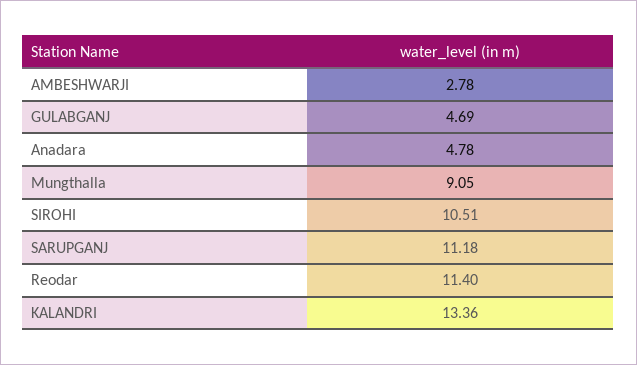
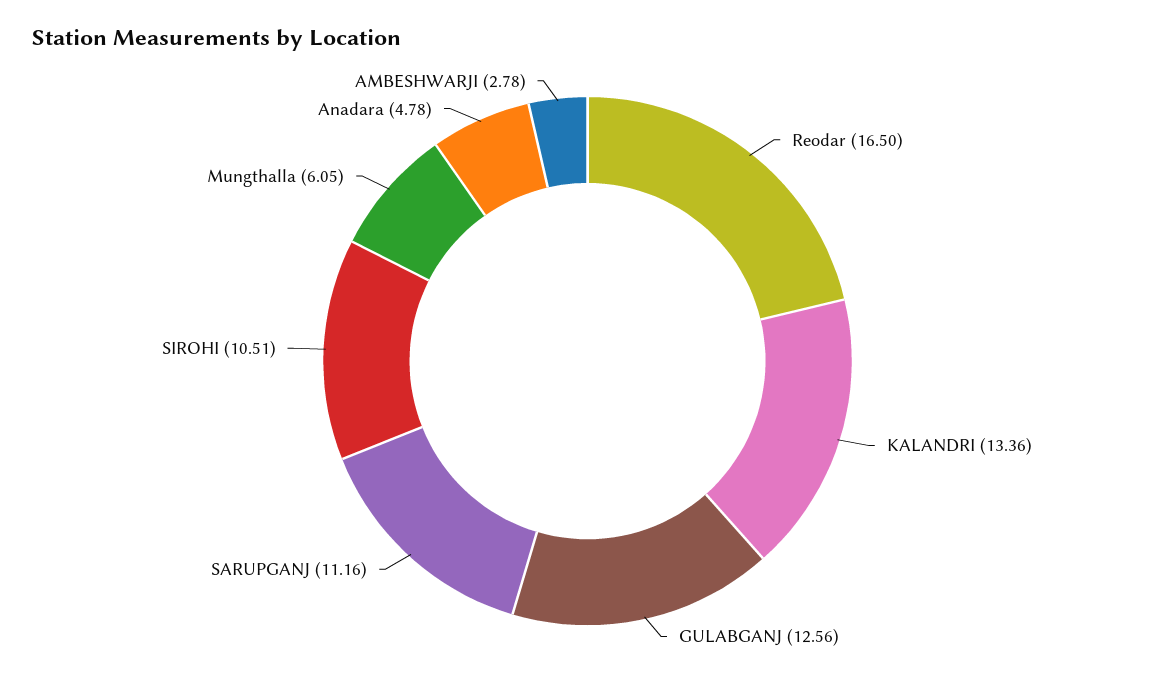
GULABGANJ: 4.69 -> 12.56
Mungthalla: 9.05 -> 6.05
SARUPGANJ: 11.18 -> 11.16
Reodar: 11.4 -> 16.5

